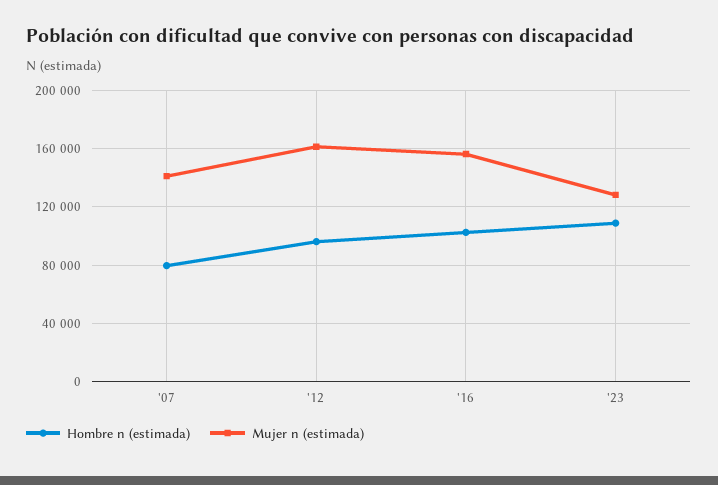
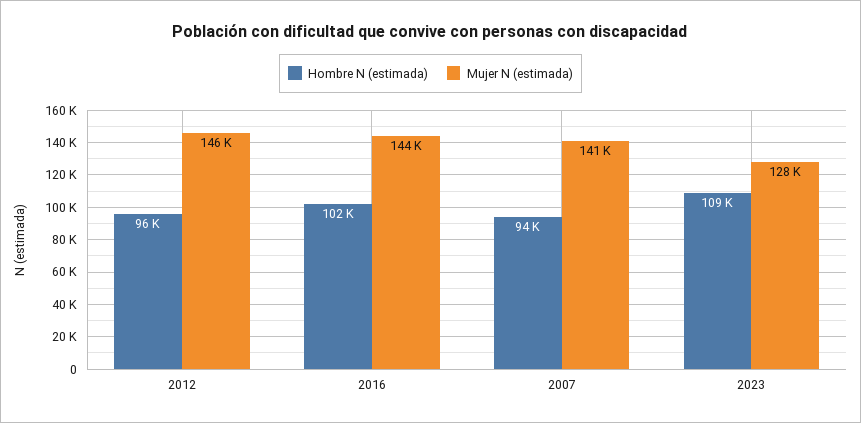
Hombre n (estimada), '07: 80000 -> 94000
Mujer n (estimada), '12: 160000 -> 146000
Mujer n (estimada), '16: 155000 -> 144000

